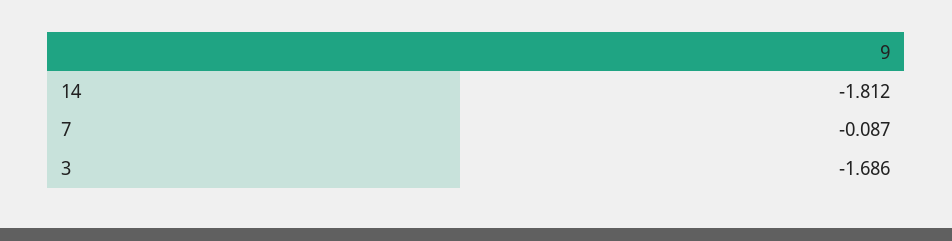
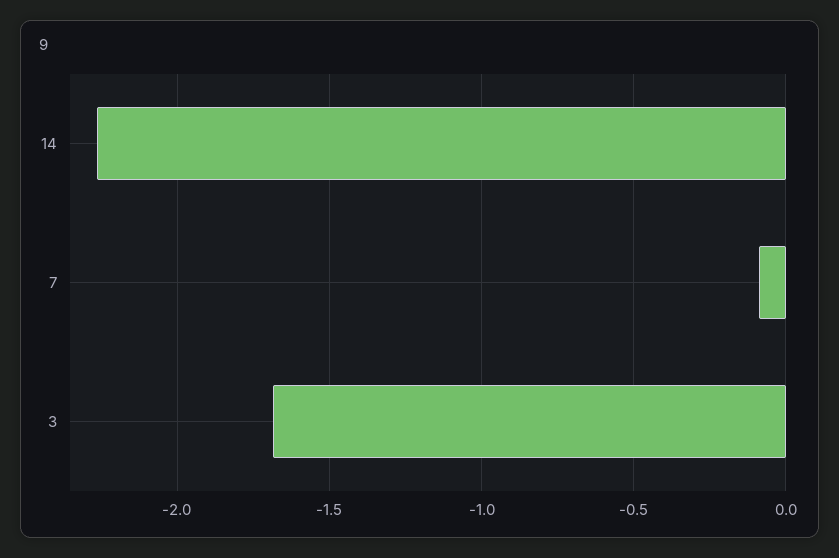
14: -1.812 -> -2.25

